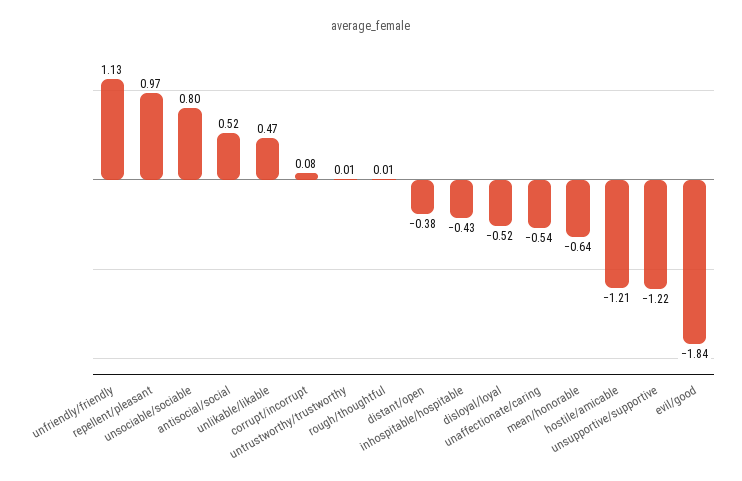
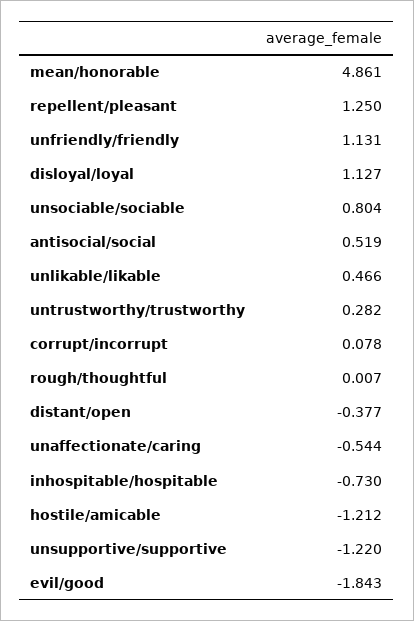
repellent/pleasant: 0.97 -> 1.25
untrustworthy/trustworthy: 0.01 -> 0.282
inhospitable/hospitable: -0.43 -> -0.73
disloyal/loyal: -0.52 -> 1.127
mean/honorable: -0.64 -> 4.861

